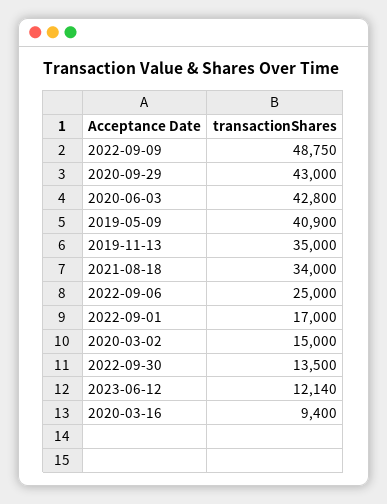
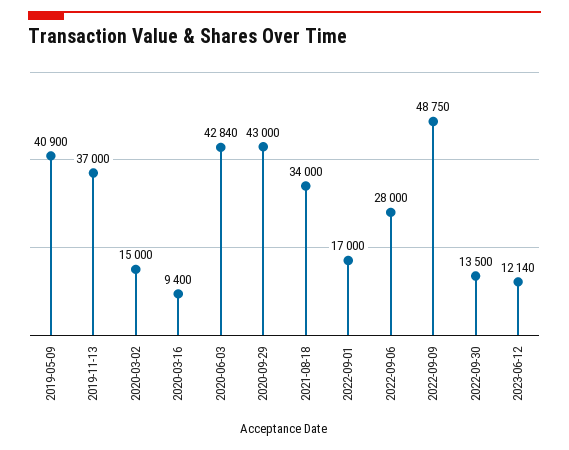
2020-06-03: 42800 -> 42840
2019-11-13: 35000 -> 37000
2022-09-06: 25000 -> 28000

